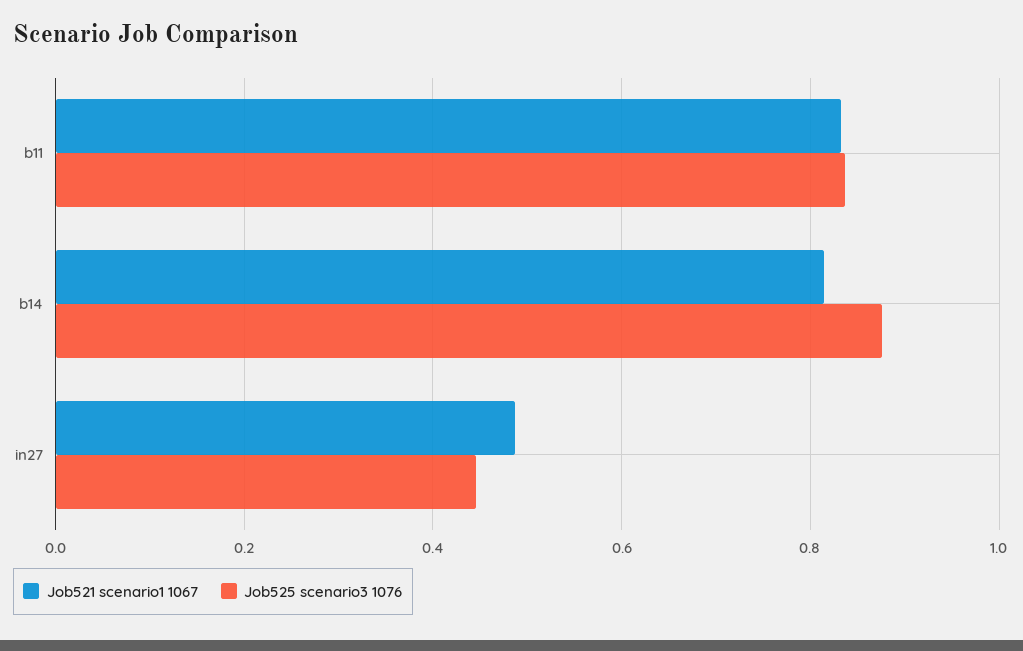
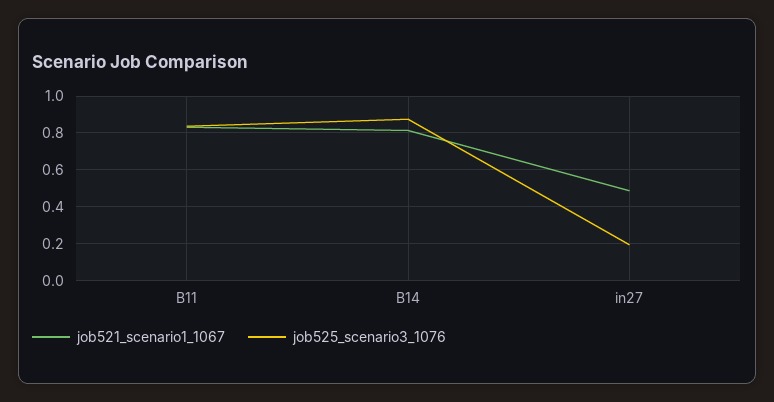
Job525 scenario3 1076, in27: 0.44 -> 0.2

